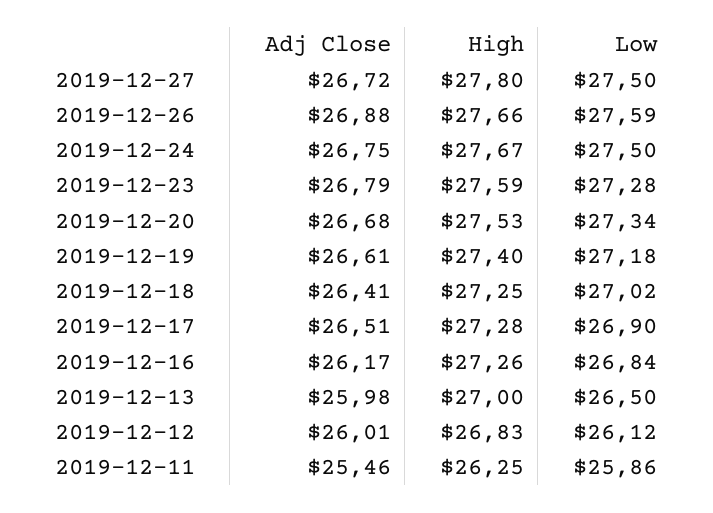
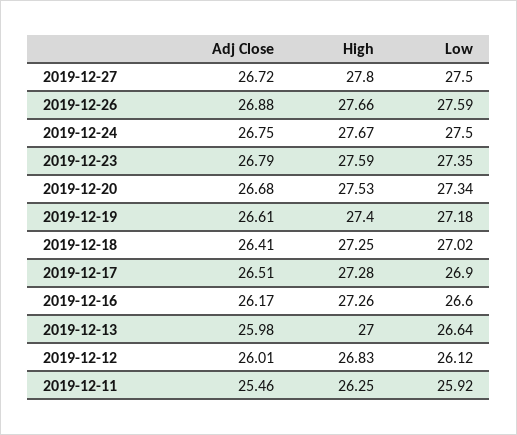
Low, 2019-12-23: 27.28 -> 27.35
Low, 2019-12-16: 26.84 -> 26.6
Low, 2019-12-13: 26.5 -> 26.64
Low, 2019-12-11: 25.86 -> 25.92

